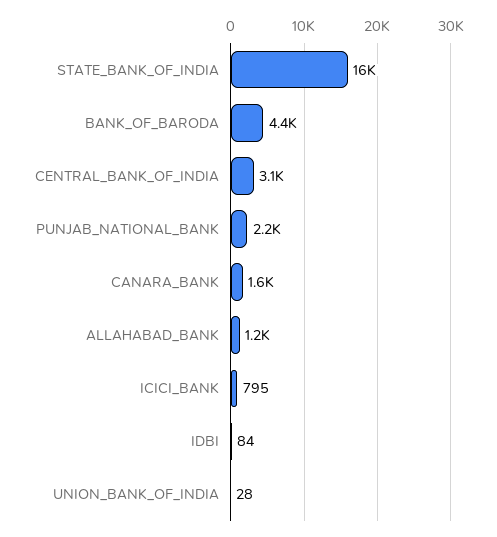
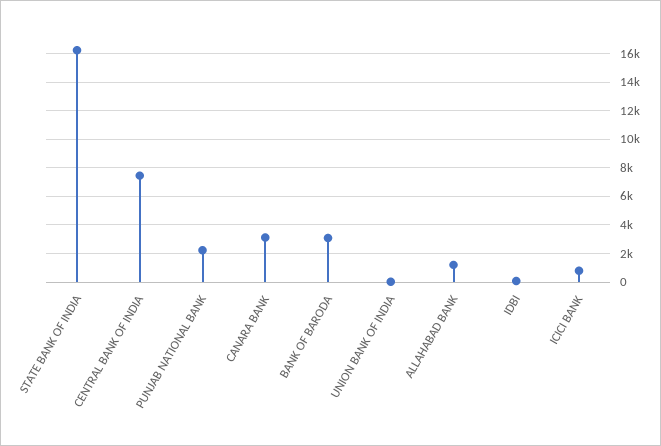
BANK_OF_BARODA: 4400 -> 3000
CENTRAL_BANK_OF_INDIA: 3100 -> 7500
CANARA_BANK: 1600 -> 3000

